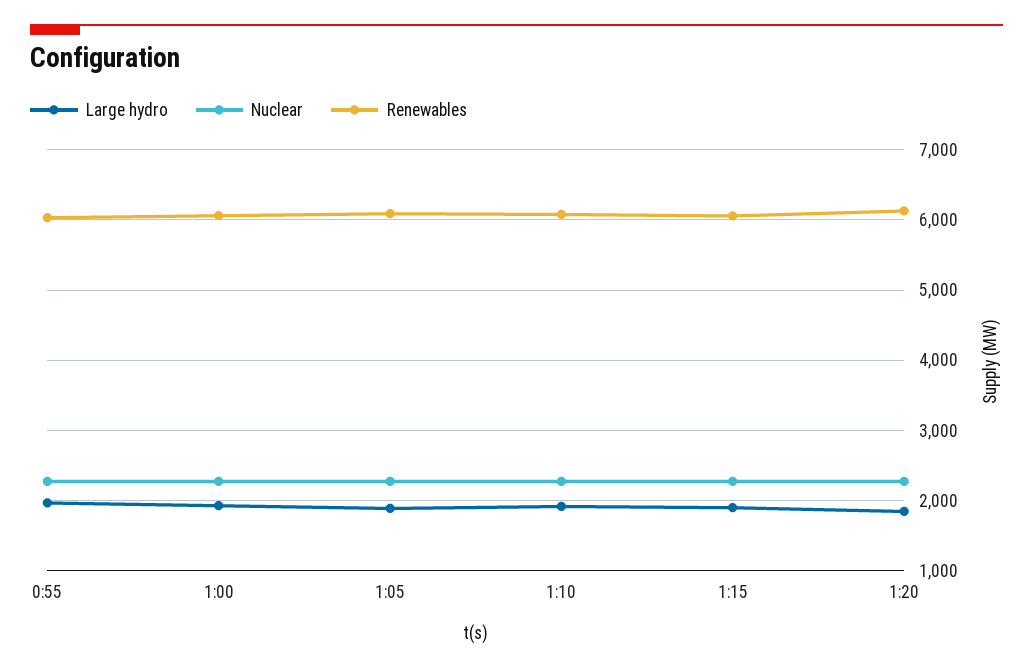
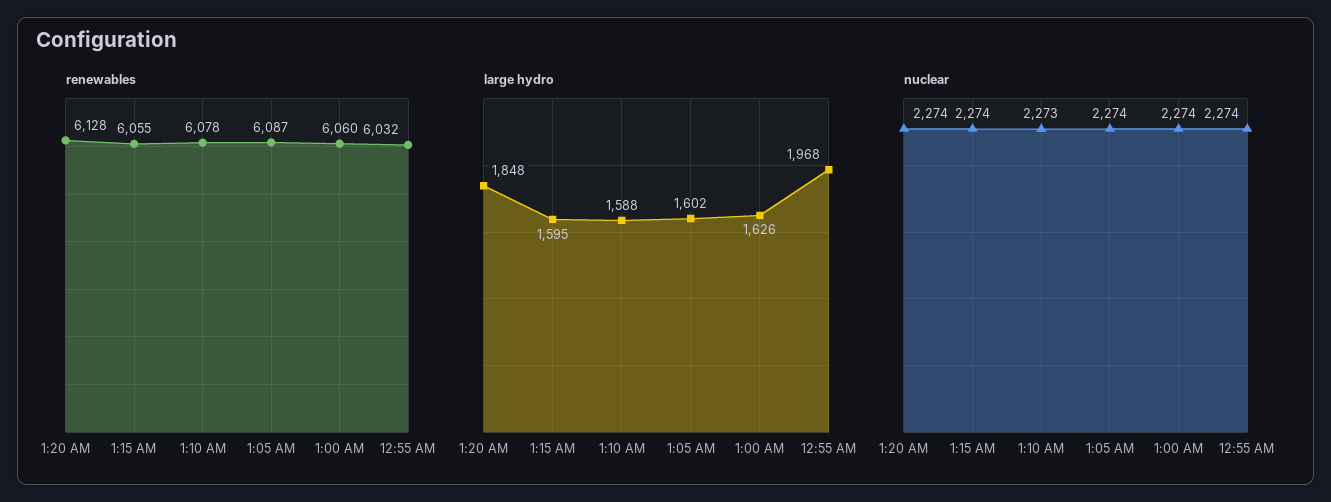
Large hydro, 1:00: 1900 -> 1626
Large hydro, 1:05: 1900 -> 1602
Large hydro, 1:10: 1900 -> 1588
Large hydro, 1:15: 1900 -> 1595

